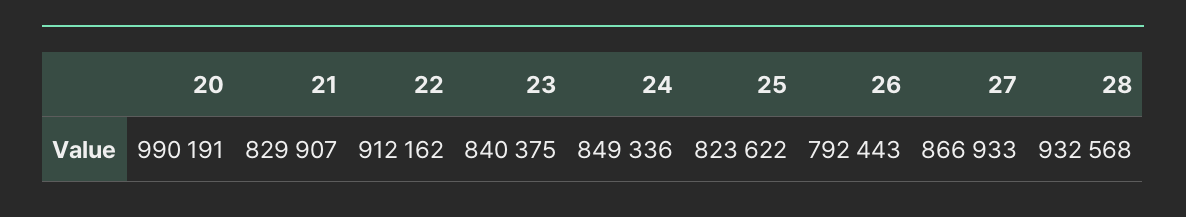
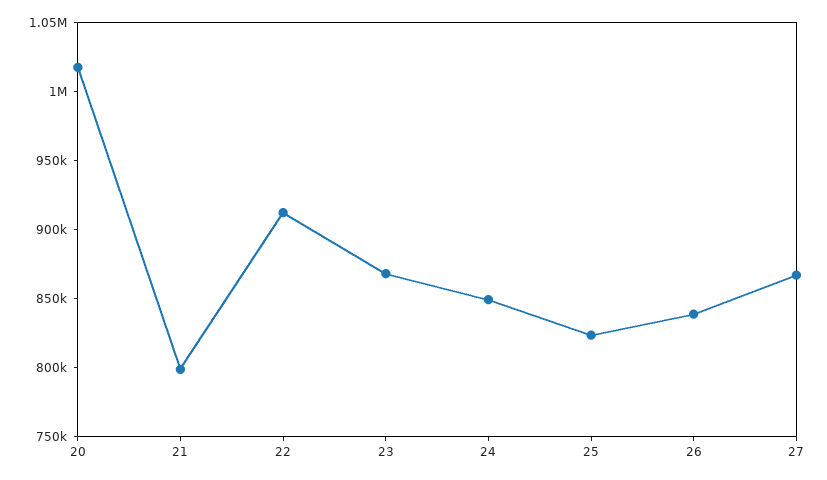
20: 990191 -> 1020000
21: 829907 -> 800000
23: 840375 -> 870000
26: 792443 -> 840000
28: 932568 -> none

